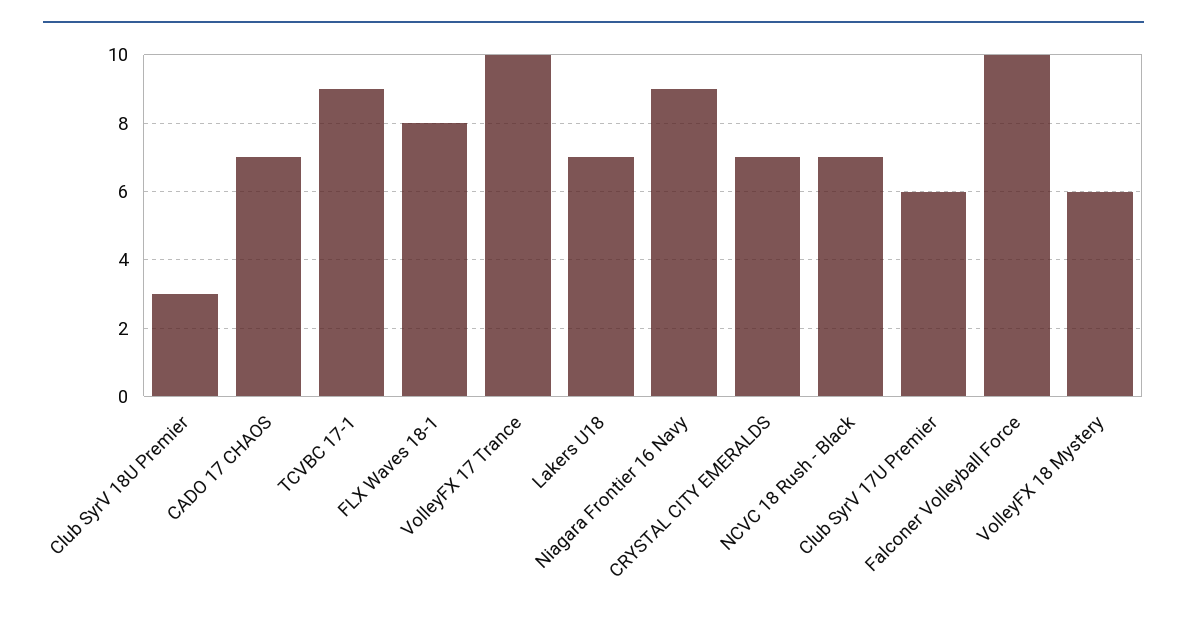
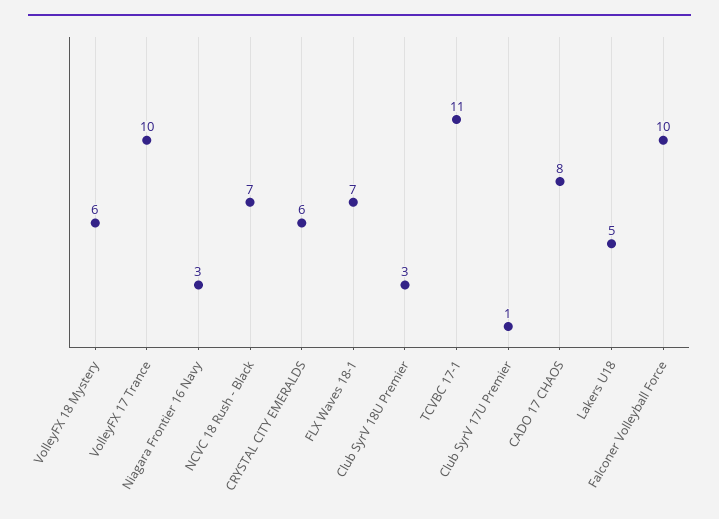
CADO 17 CHAOS: 7 -> 8
TCVBC 17-1: 9 -> 11
FLX Waves 18-1: 8 -> 7
Lakers U18: 7 -> 5
Niagara Frontier 16 Navy: 9 -> 3
CRYSTAL CITY EMERALDS: 7 -> 6
Club SyrV 17U Premier: 6 -> 1

